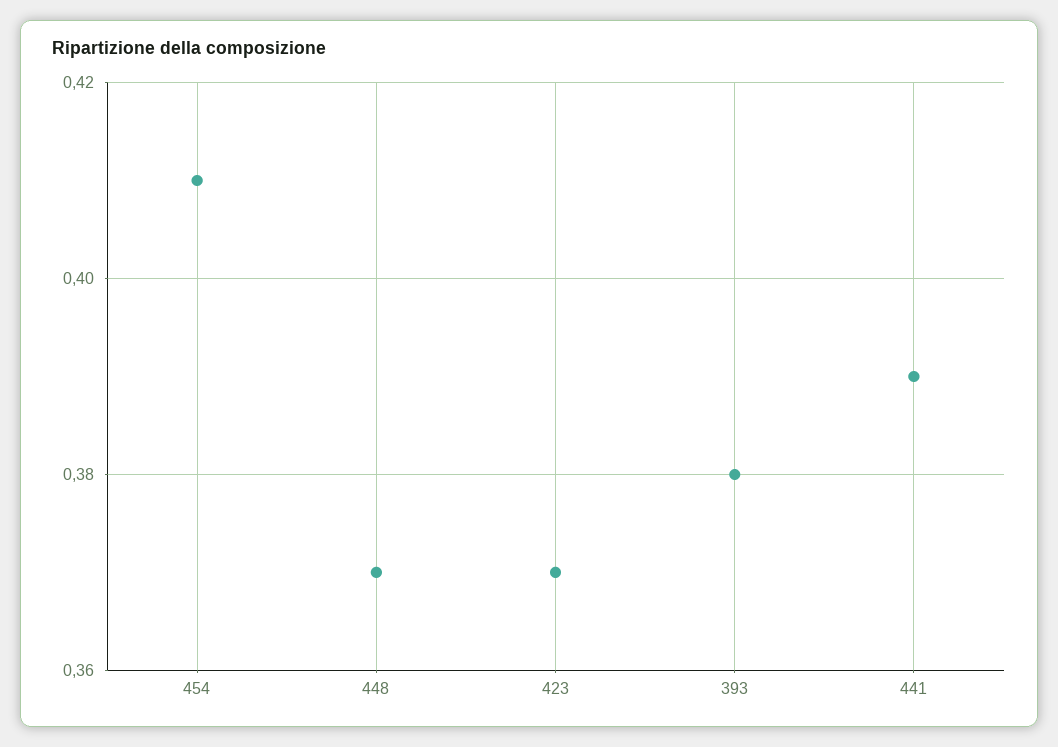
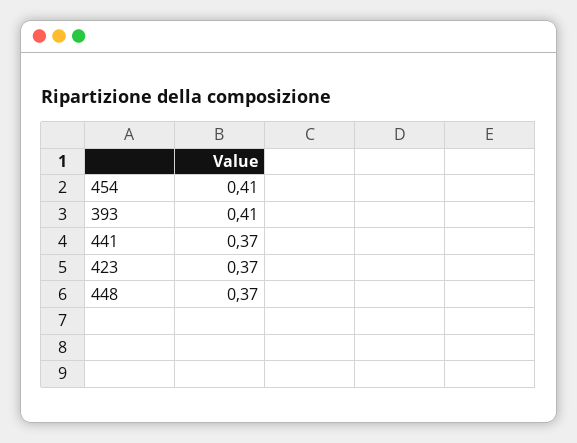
393: 0.38 -> 0.41
441: 0.39 -> 0.37

